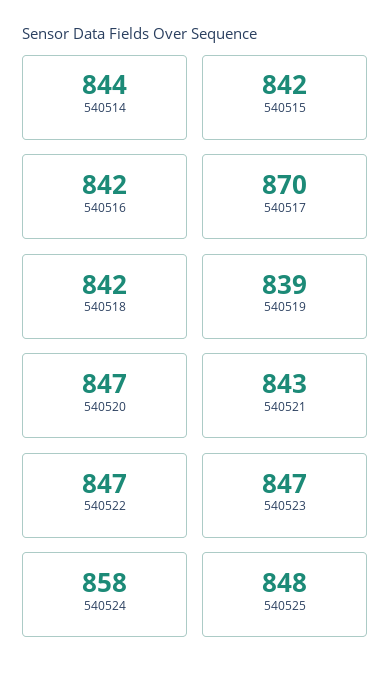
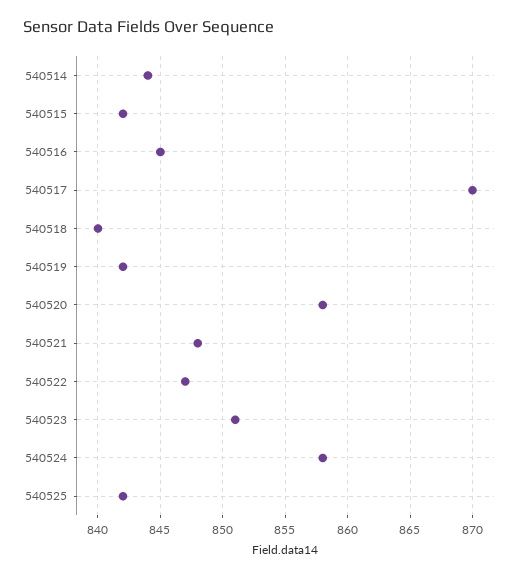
540516: 842 -> 845
540518: 842 -> 840
540519: 839 -> 842
540520: 847 -> 858
540521: 843 -> 848
540523: 847 -> 851
540525: 848 -> 842

